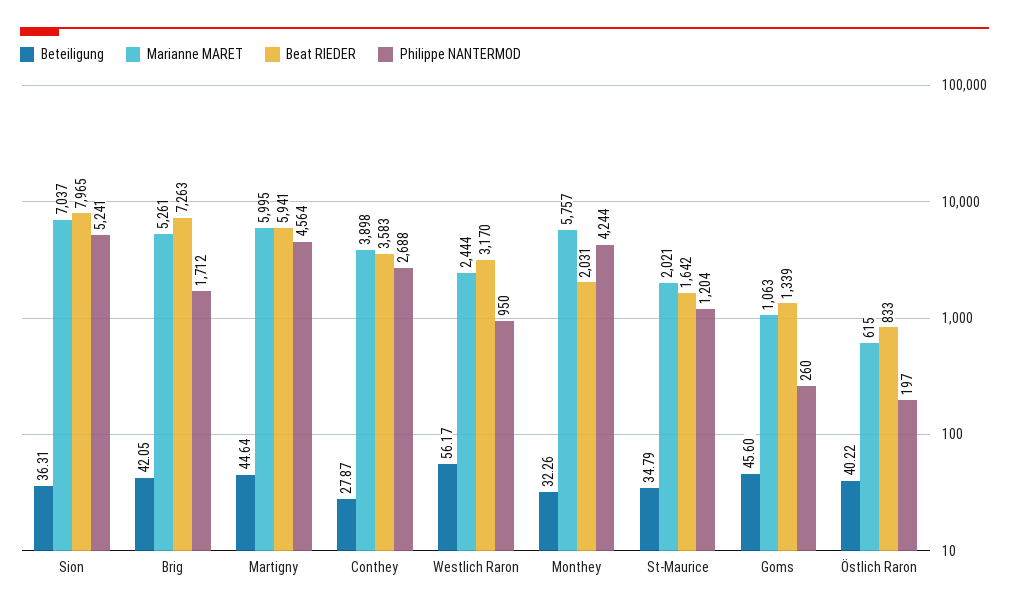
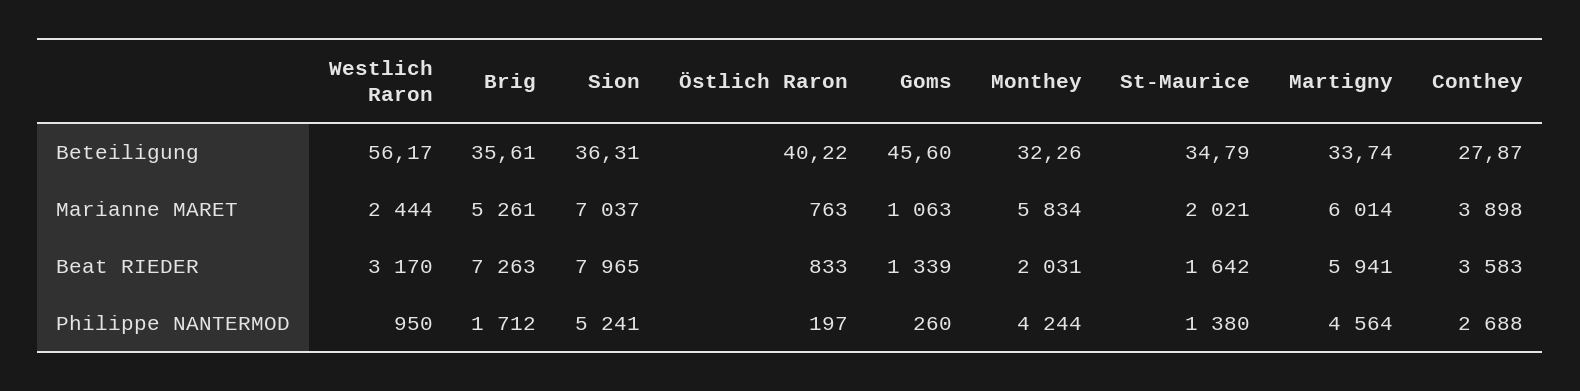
Beteiligung, Brig: 42.05 -> 35.61
Beteiligung, Martigny: 44.64 -> 33.74
Marianne MARET, Martigny: 5995 -> 6014
Marianne MARET, Monthey: 5757 -> 5834
Philippe NANTERMOD, St-Maurice: 1204 -> 1380
Marianne MARET, Östlich Raron: 615 -> 763

